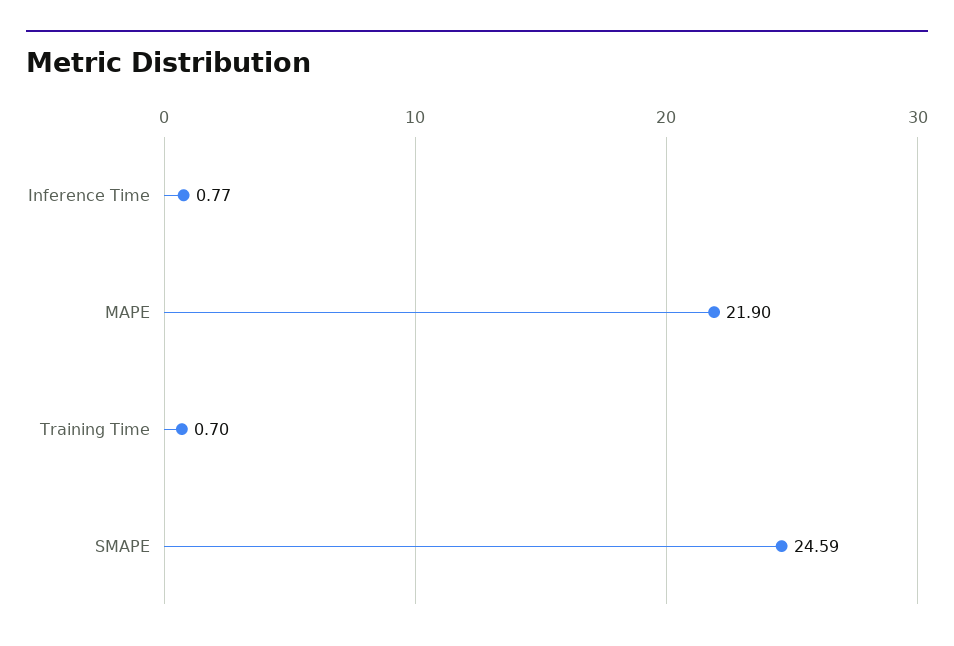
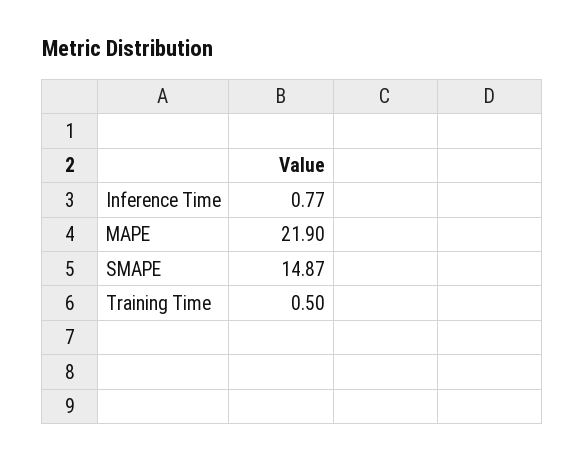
Training Time: 0.7 -> 0.5
SMAPE: 24.59 -> 14.87

